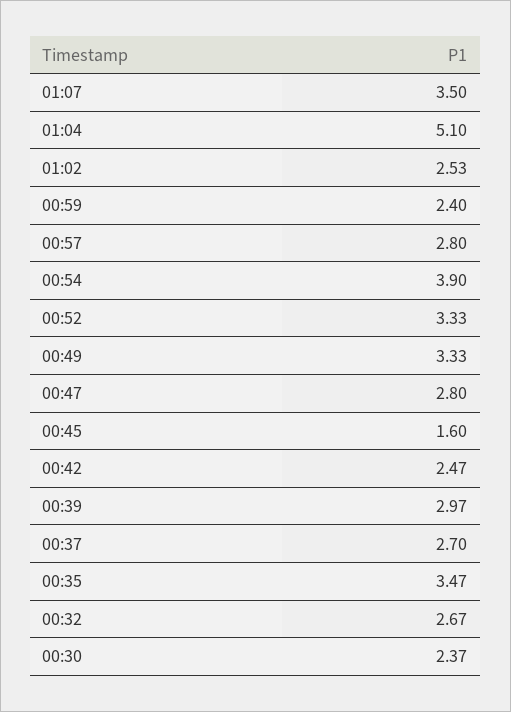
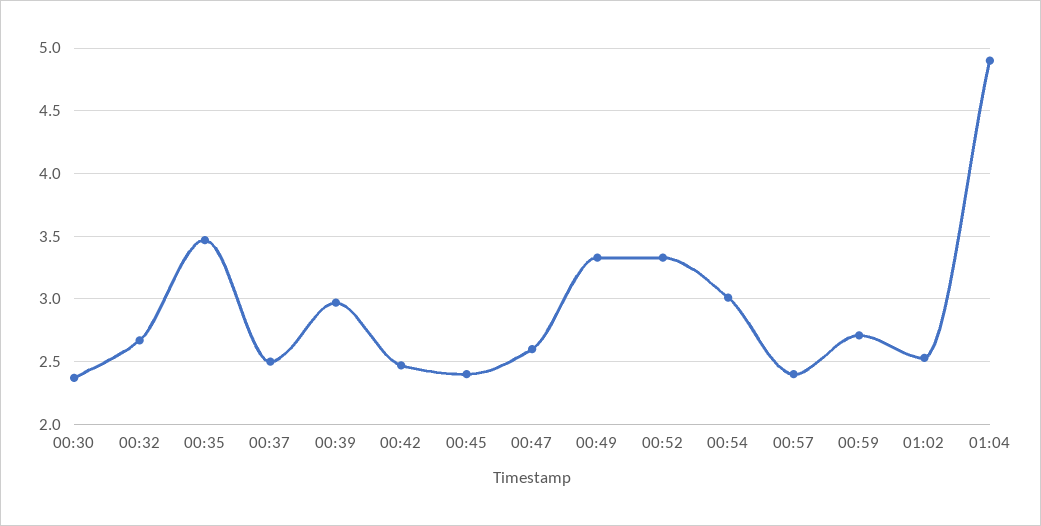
01:07: 3.5 -> none
01:04: 5.1 -> 4.9
00:59: 2.4 -> 2.7
00:57: 2.8 -> 2.4
00:54: 3.9 -> 3
00:47: 2.8 -> 2.6
00:45: 1.6 -> 2.4
00:37: 2.7 -> 2.5

